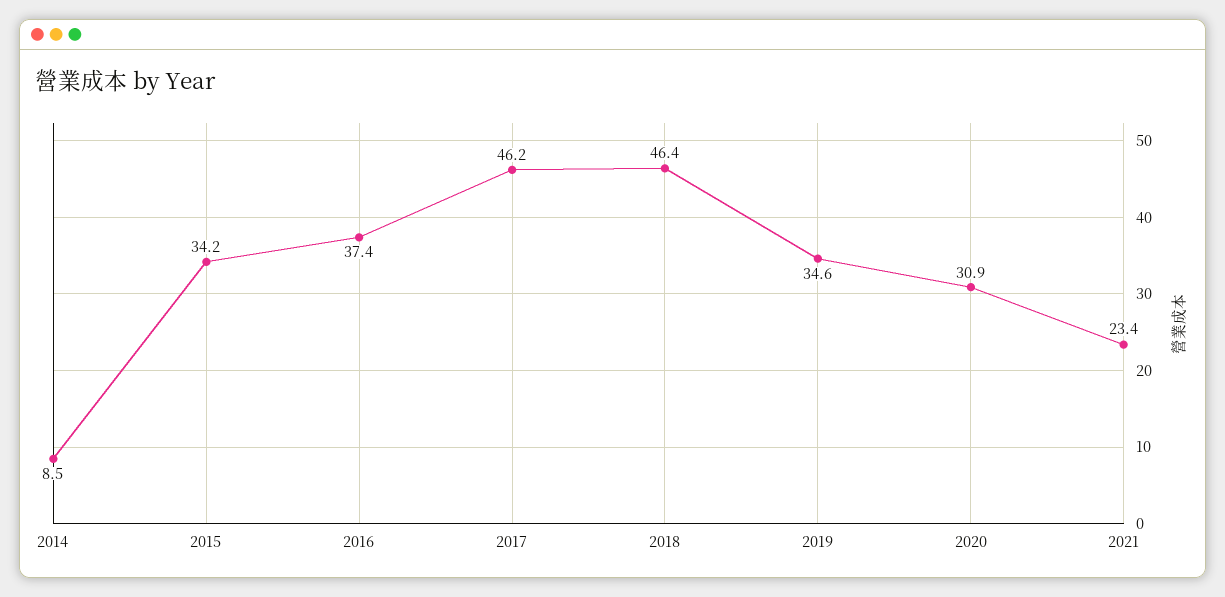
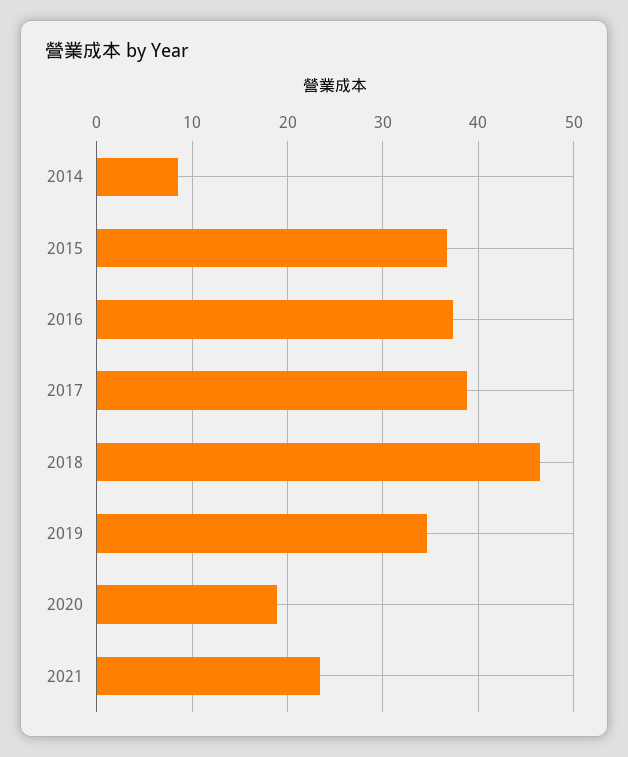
2015: 34.2 -> 37
2017: 46.2 -> 39
2020: 30.9 -> 19

